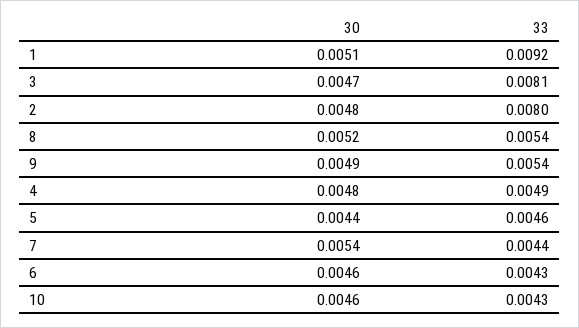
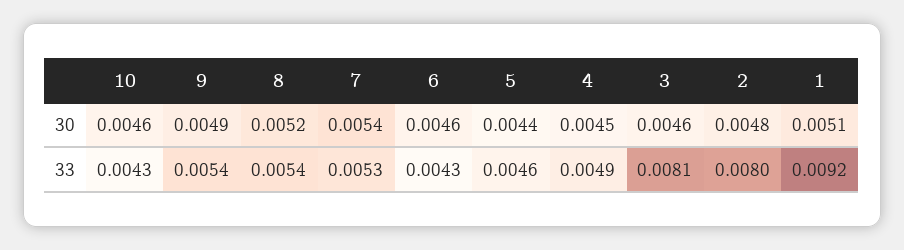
30, 3: 0.0047 -> 0.0046
30, 4: 0.0048 -> 0.0045
33, 7: 0.0044 -> 0.0053

